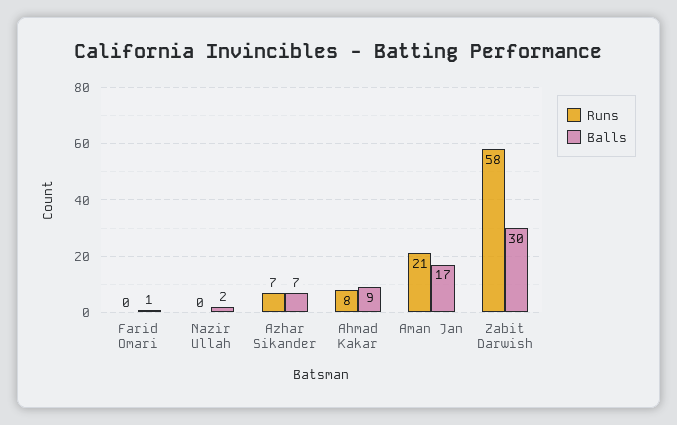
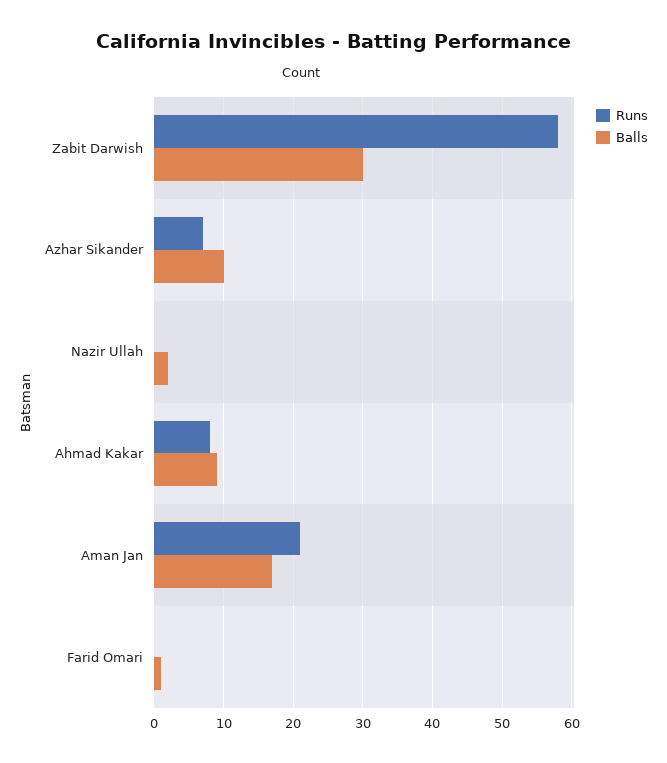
Balls, Azhar Sikander: 7 -> 10

